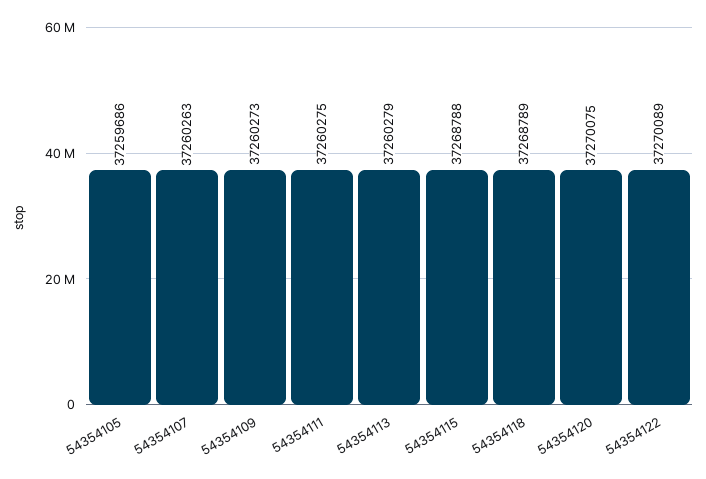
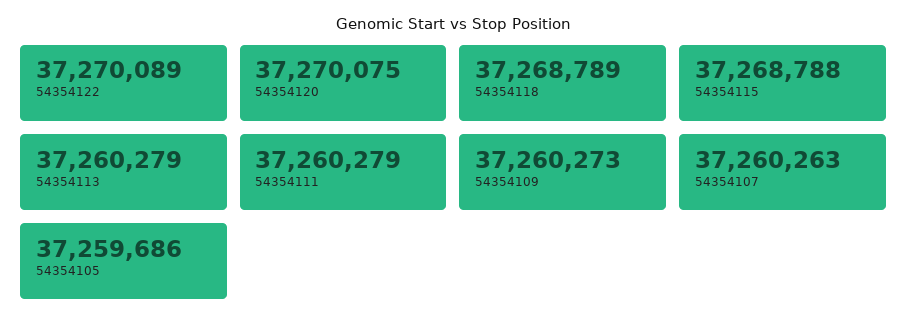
54354111: 37260275 -> 37260279

